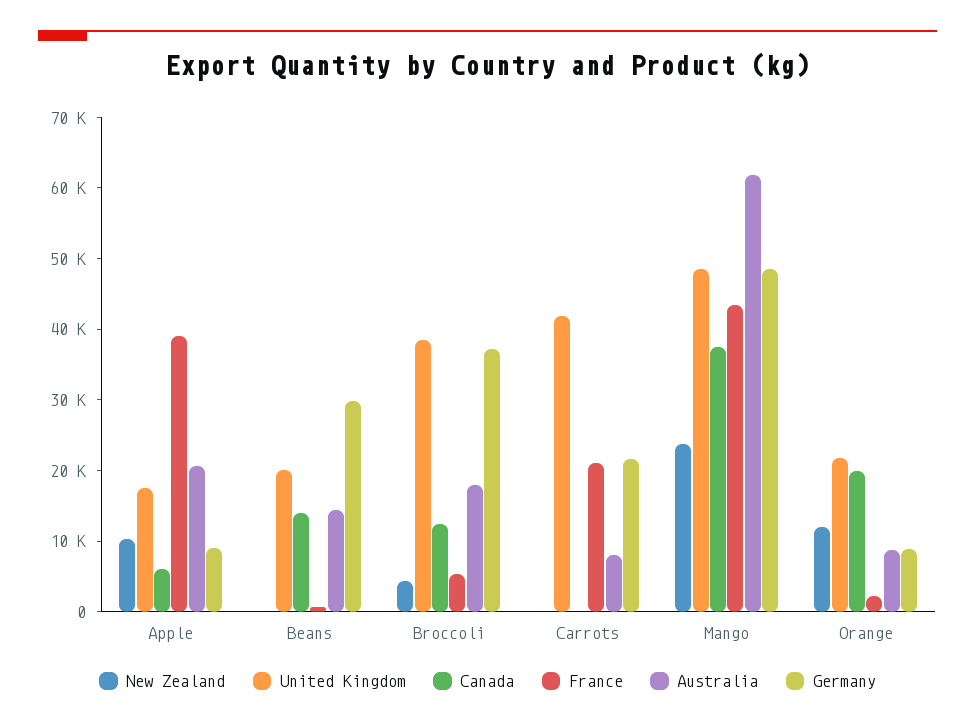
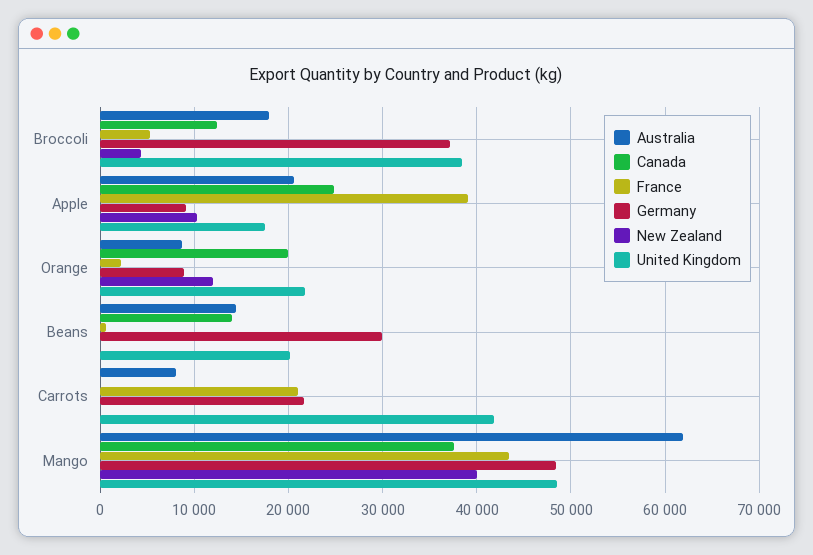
Canada, Apple: 6000 -> 25000
New Zealand, Mango: 24000 -> 40000

